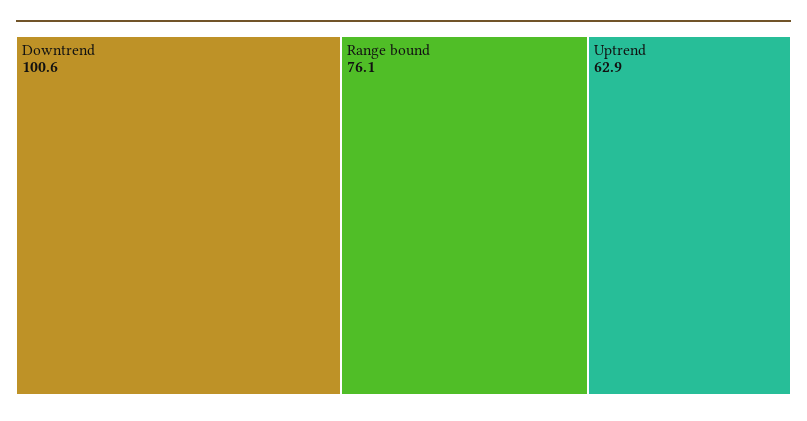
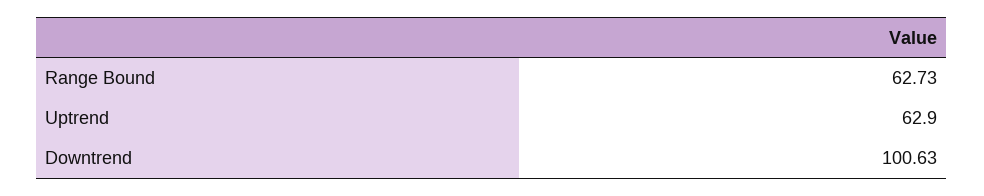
Range bound: 76.1 -> 62.73

